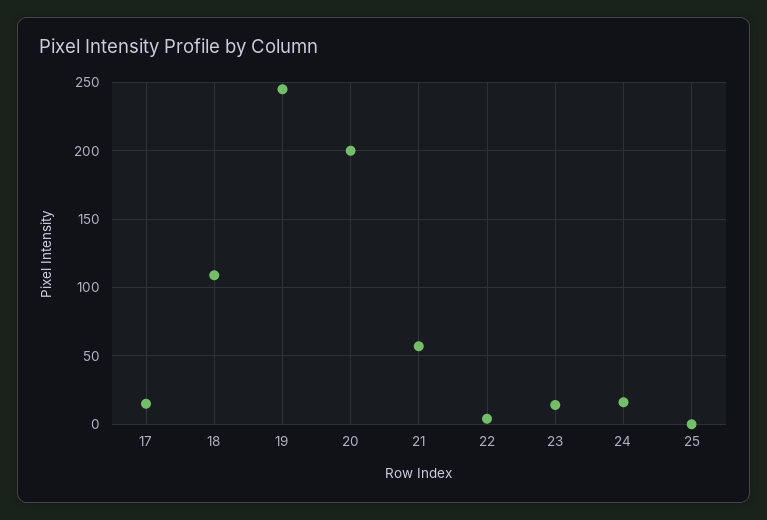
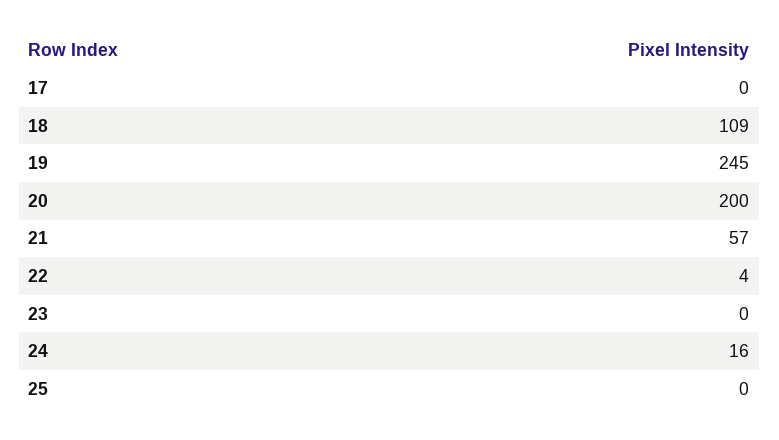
17: 15 -> 0
23: 15 -> 0

